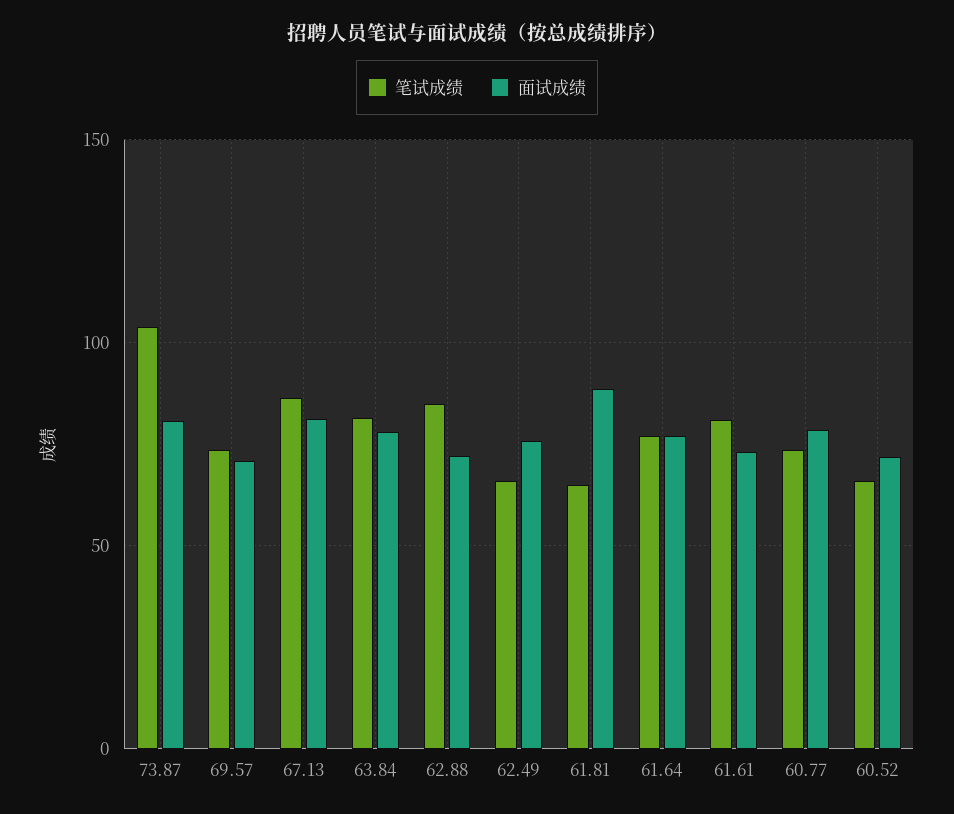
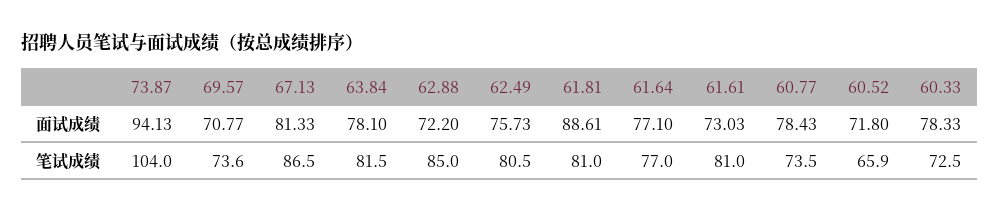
面试成绩, 73.87: 80 -> 94.13
笔试成绩, 62.49: 65 -> 80.5
笔试成绩, 61.81: 65 -> 81
面试成绩, 60.33: none -> 78.33
笔试成绩, 60.33: none -> 72.5

